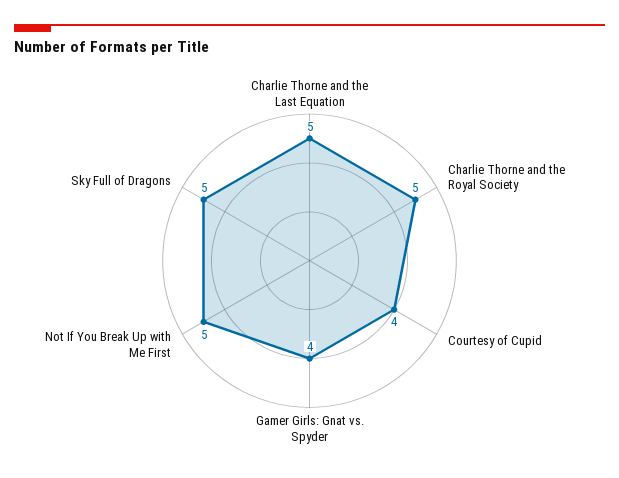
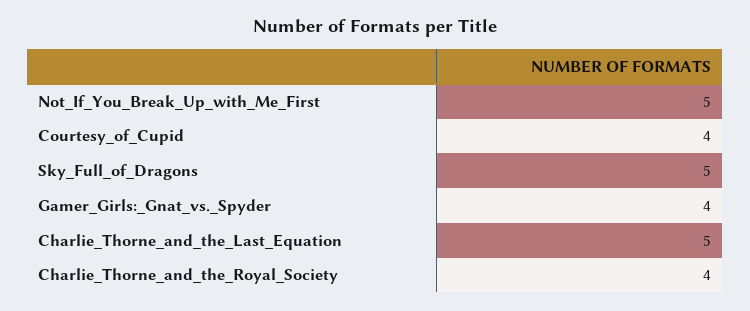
Charlie Thorne and the Royal Society: 5 -> 4

